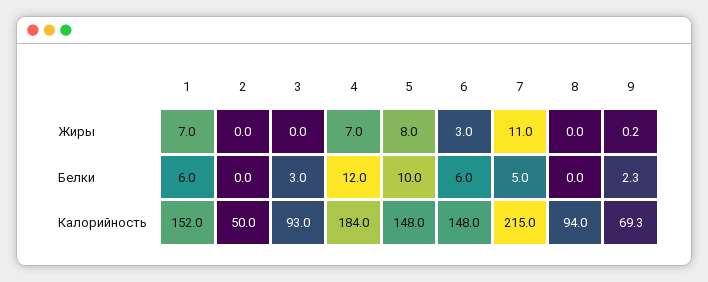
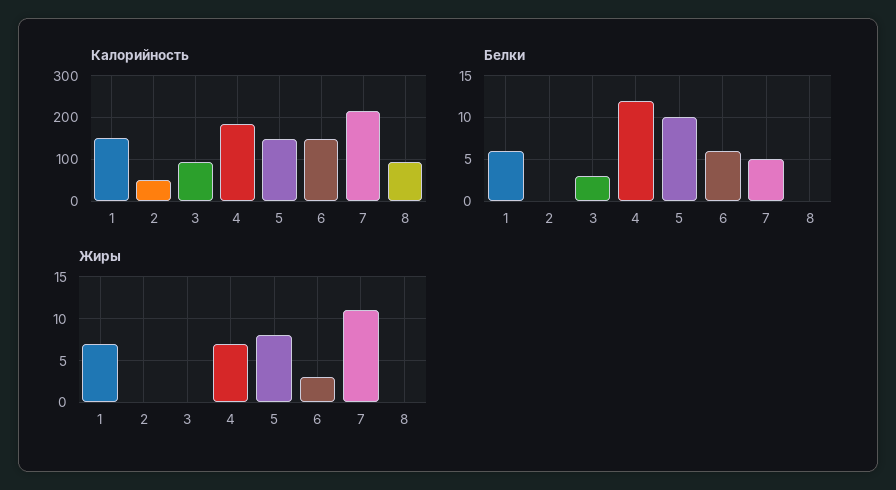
Жиры, 9: 0.2 -> none
Белки, 9: 2.3 -> none
Калорийность, 9: 69.3 -> none

